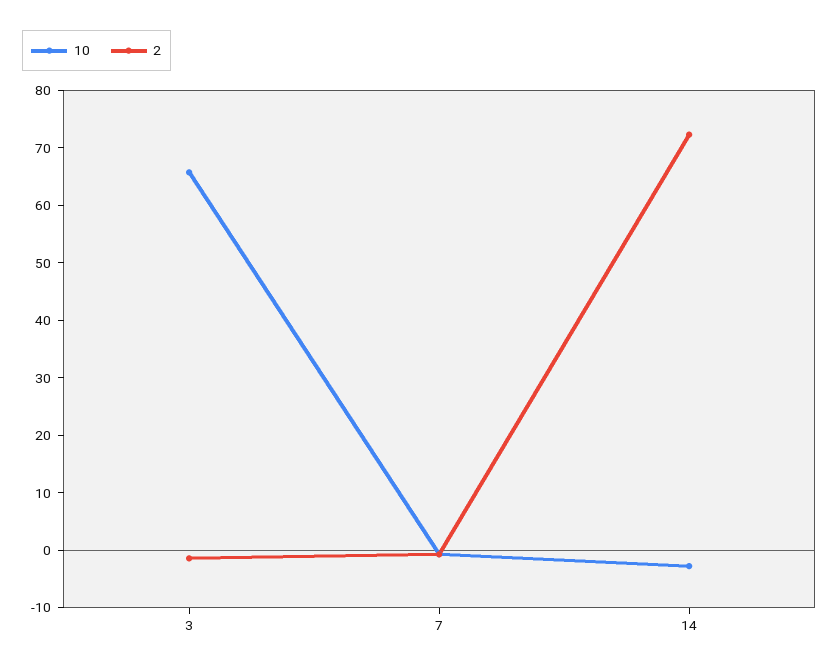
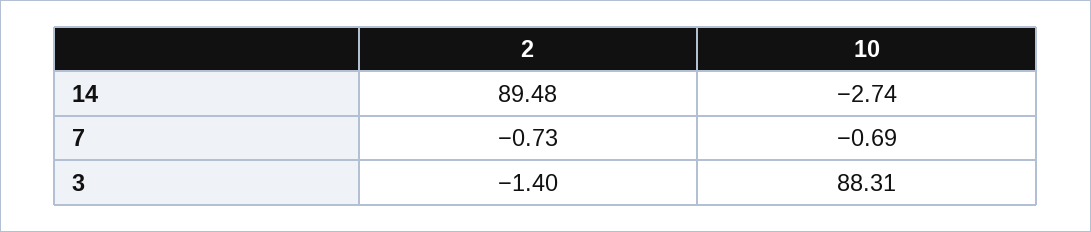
10, 3: 66 -> 88.31
2, 14: 72 -> 89.48

